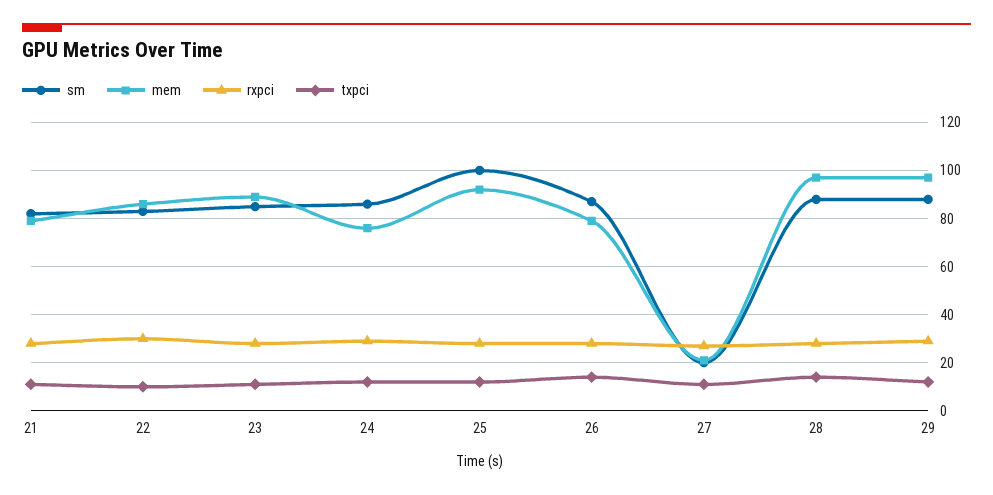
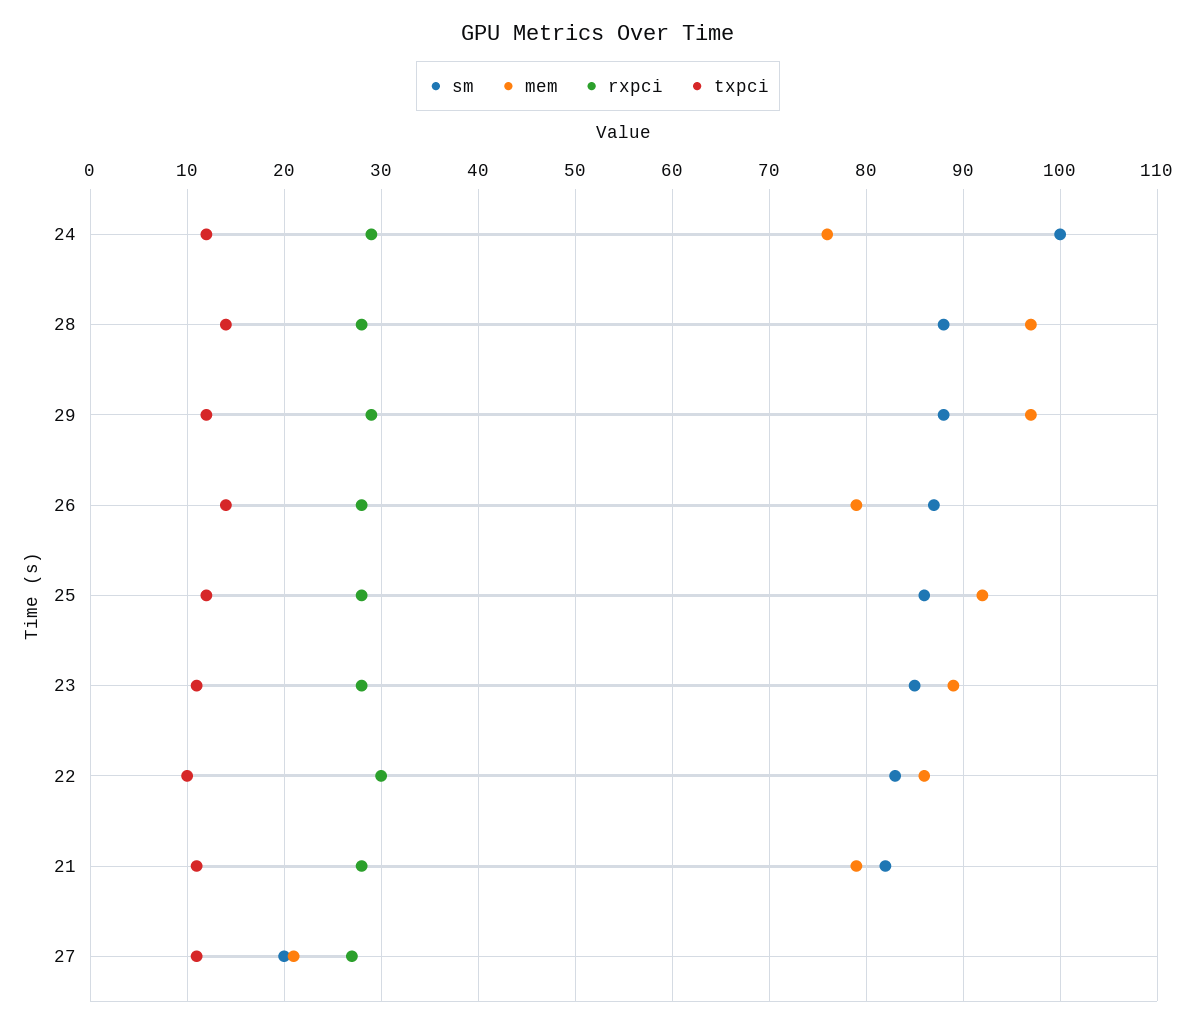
sm, 24: 85 -> 100
sm, 25: 100 -> 86

